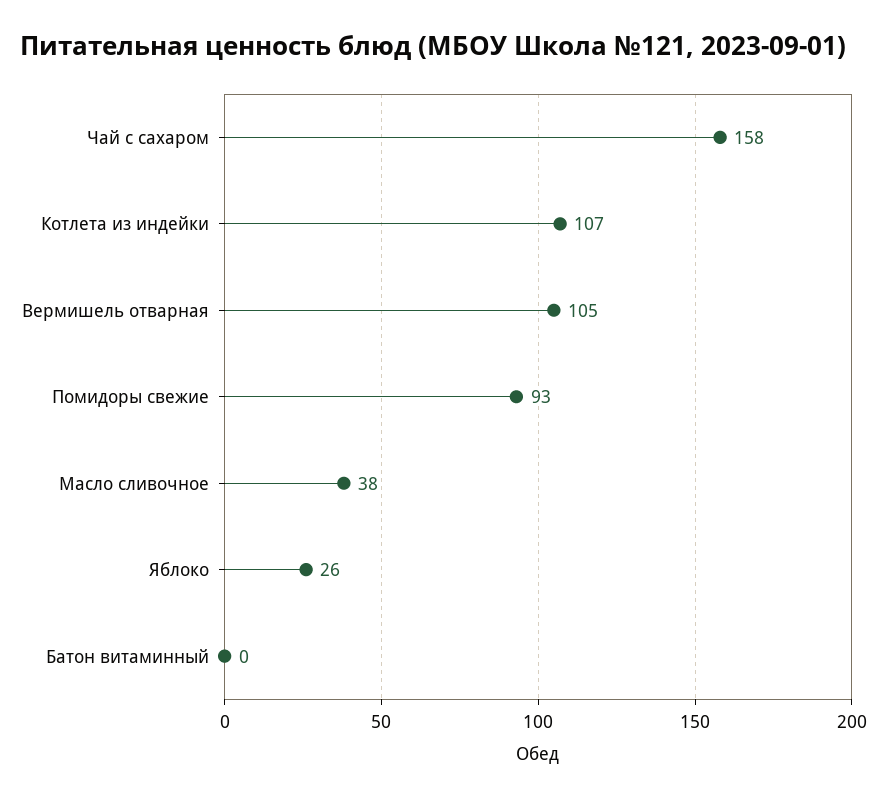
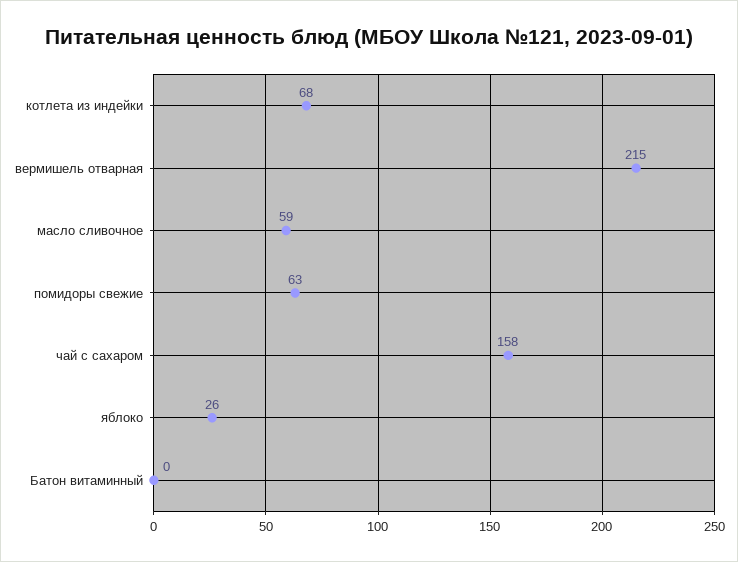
Котлета из индейки: 107 -> 68
Вермишель отварная: 105 -> 215
Помидоры свежие: 93 -> 63
Масло сливочное: 38 -> 59

